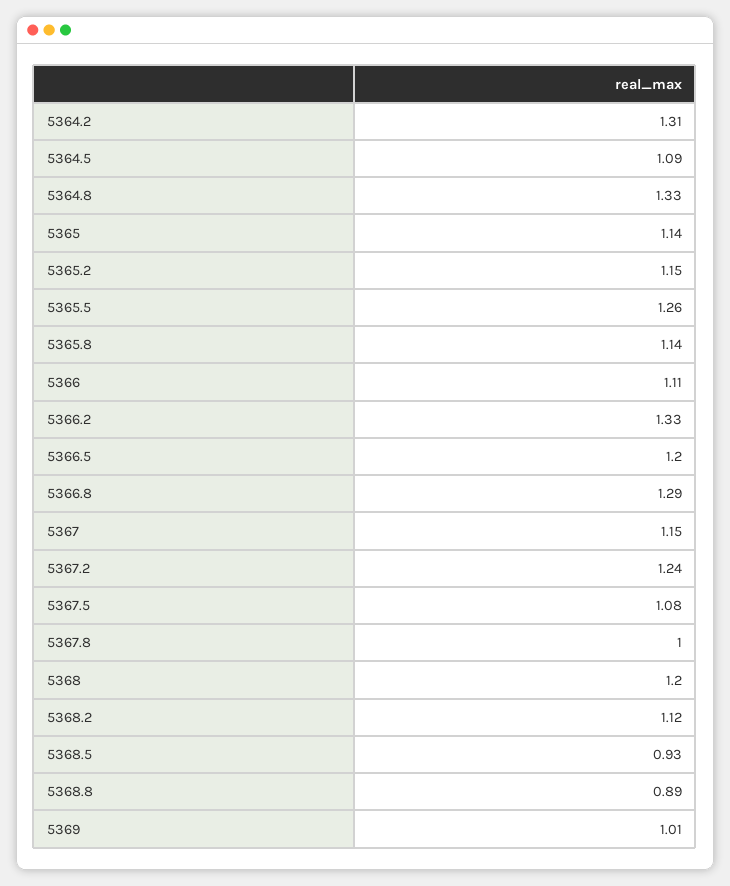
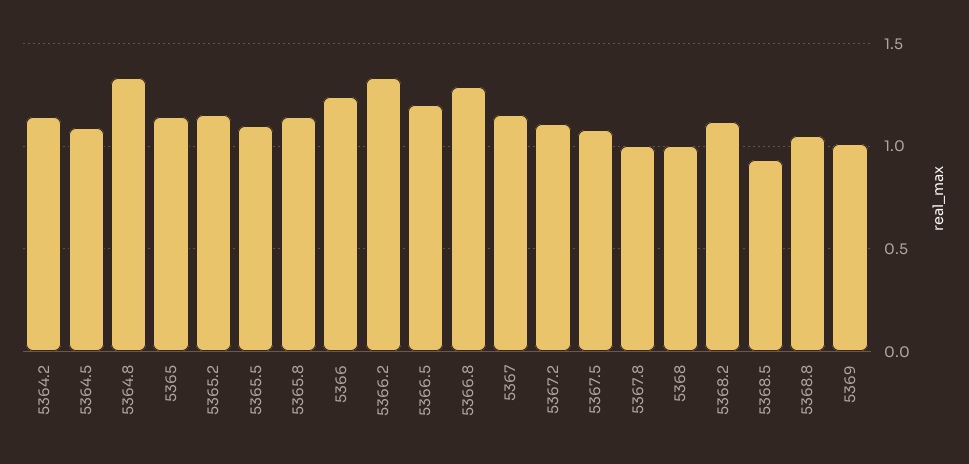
5364.2: 1.31 -> 1.15
5365.5: 1.26 -> 1.1
5366: 1.11 -> 1.25
5367.2: 1.24 -> 1.1
5368: 1.2 -> 1
5368.8: 0.89 -> 1.05

